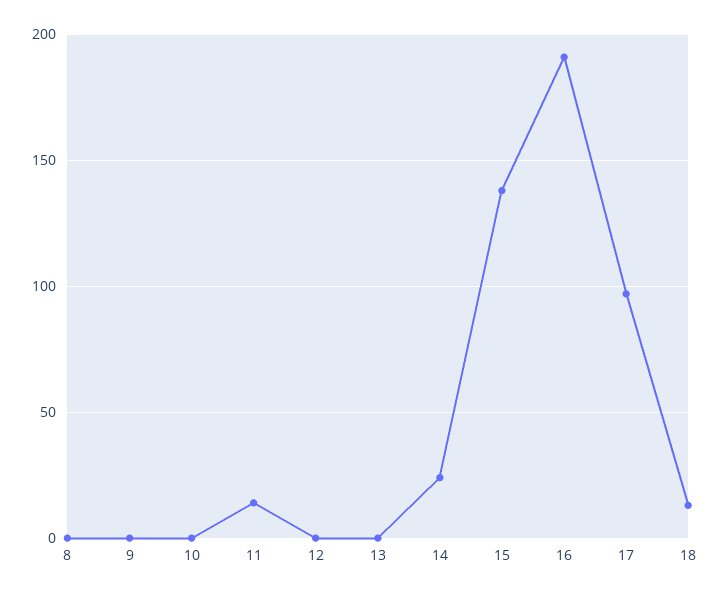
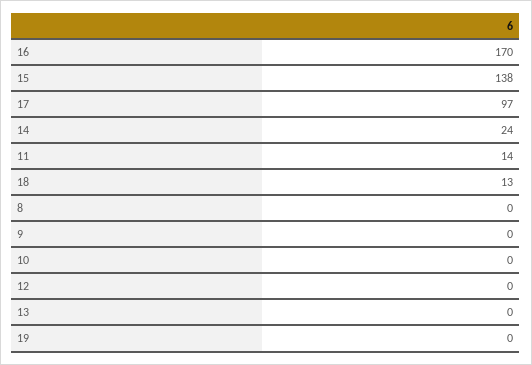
16: 190 -> 170
19: none -> 0

